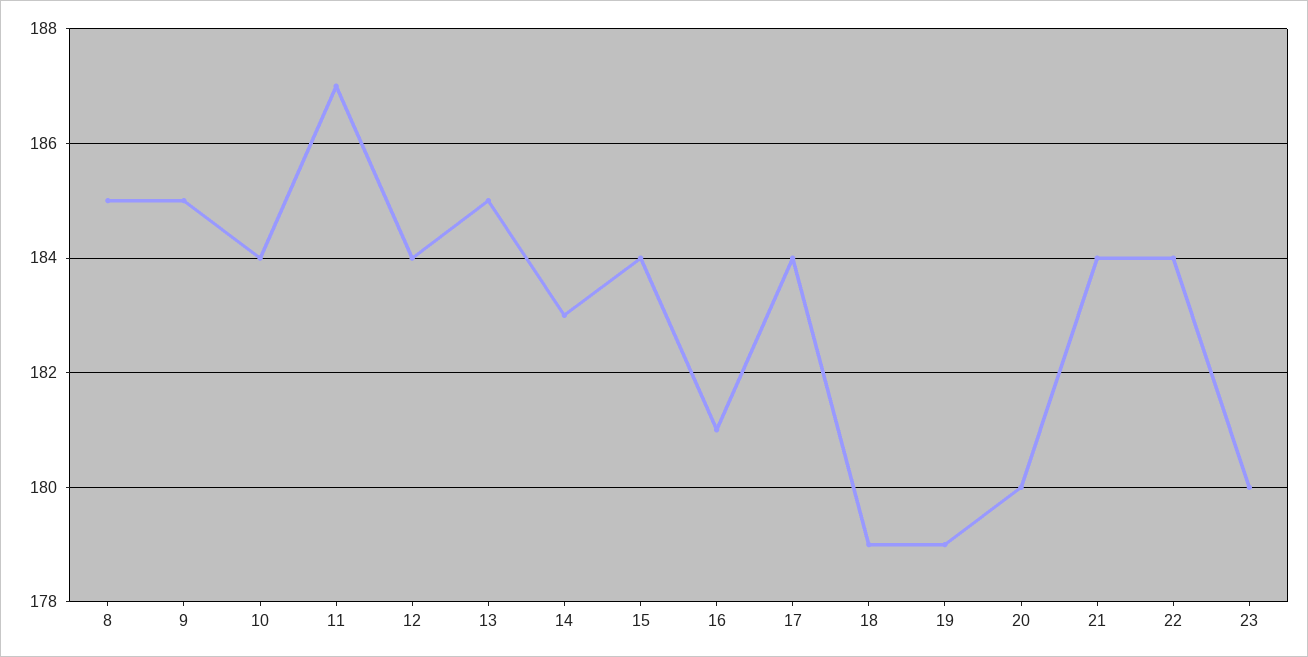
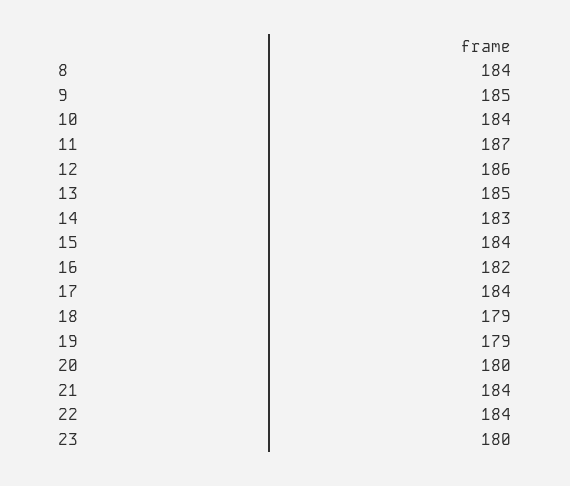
8: 185 -> 184
12: 184 -> 186
16: 181 -> 182

